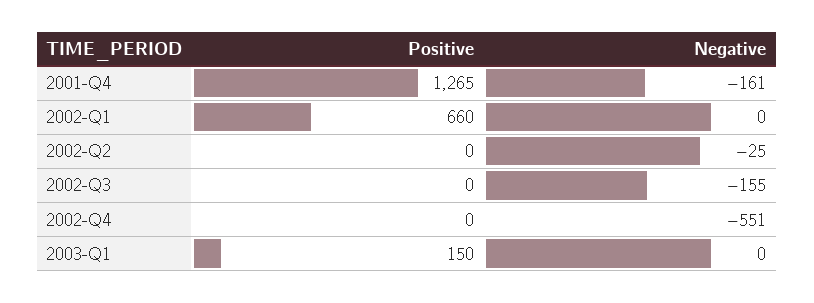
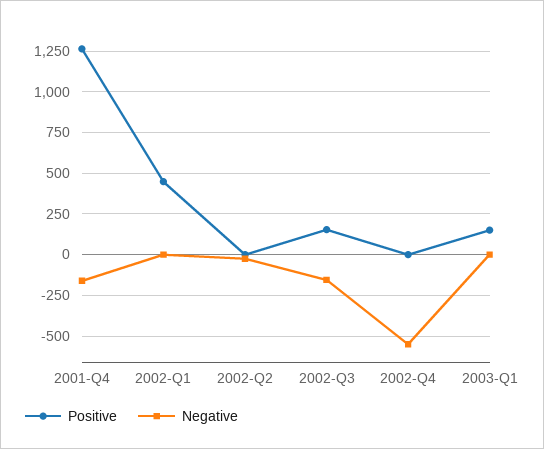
Positive, 2002-Q1: 660 -> 450
Positive, 2002-Q3: 0 -> 150

